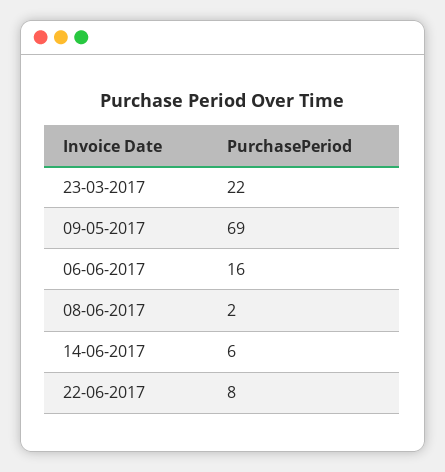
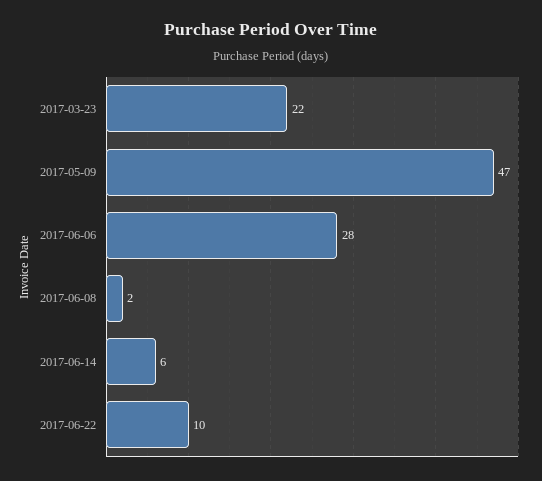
09-05-2017: 69 -> 47
06-06-2017: 16 -> 28
22-06-2017: 8 -> 10

